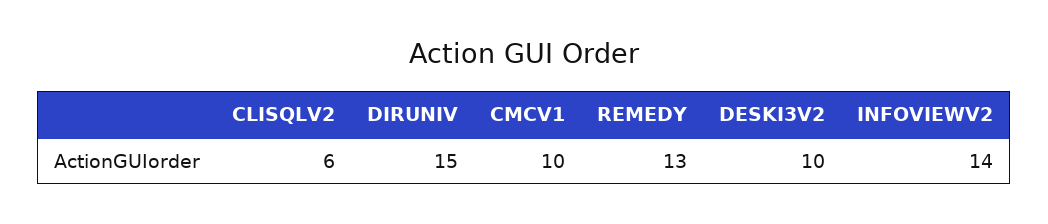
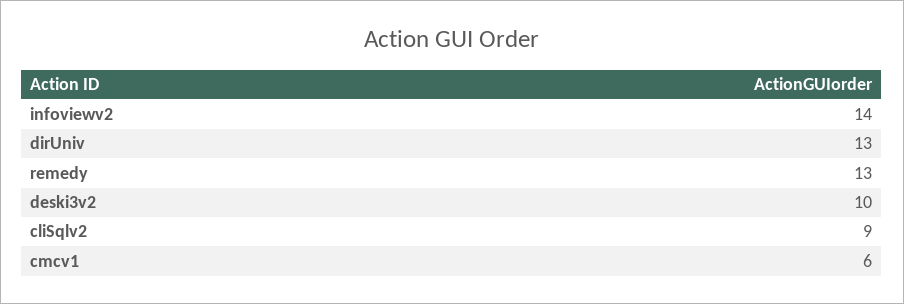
CLISQLV2: 6 -> 9
DIRUNIV: 15 -> 13
CMCV1: 10 -> 6

